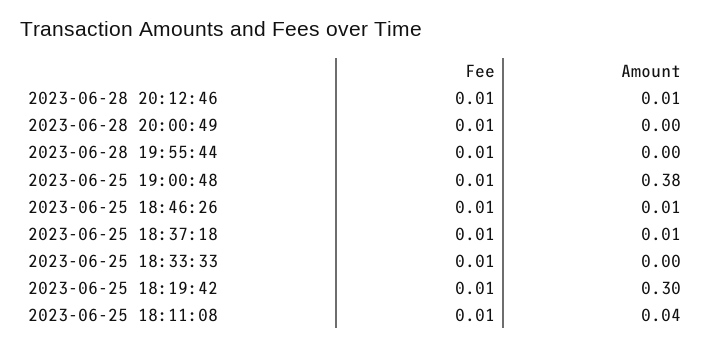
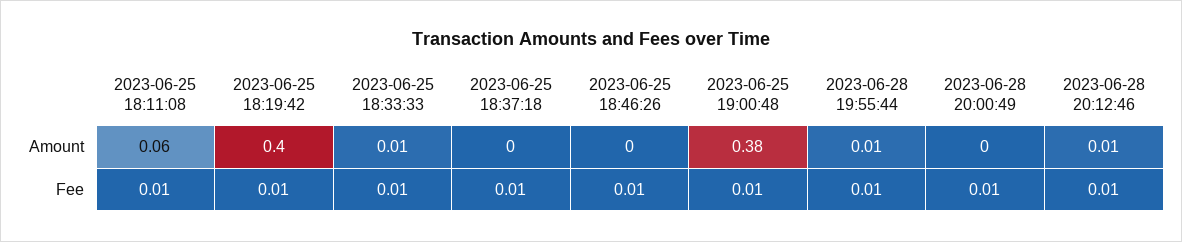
Amount, 2023-06-28 19:55:44: 0 -> 0.01
Amount, 2023-06-25 18:46:26: 0.01 -> 0
Amount, 2023-06-25 18:37:18: 0.01 -> 0
Amount, 2023-06-25 18:33:33: 0 -> 0.01
Amount, 2023-06-25 18:19:42: 0.3 -> 0.4
Amount, 2023-06-25 18:11:08: 0.04 -> 0.06

